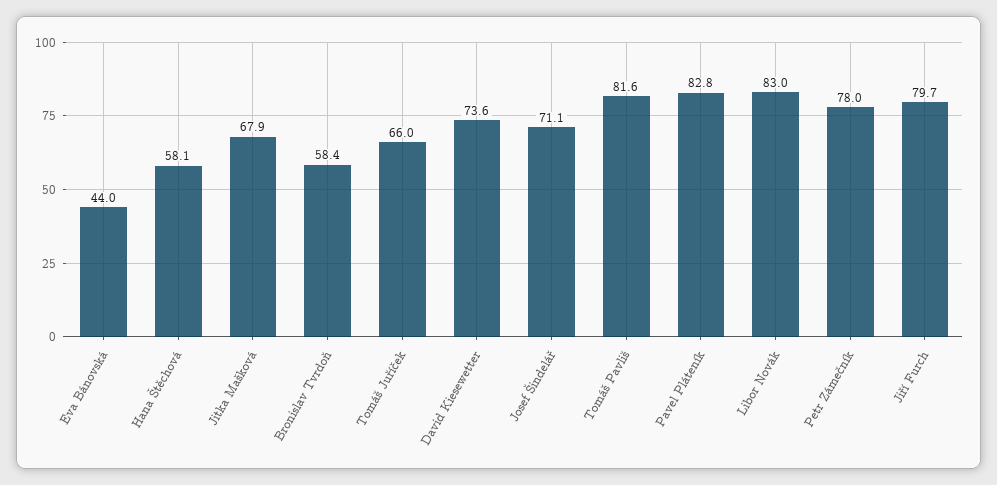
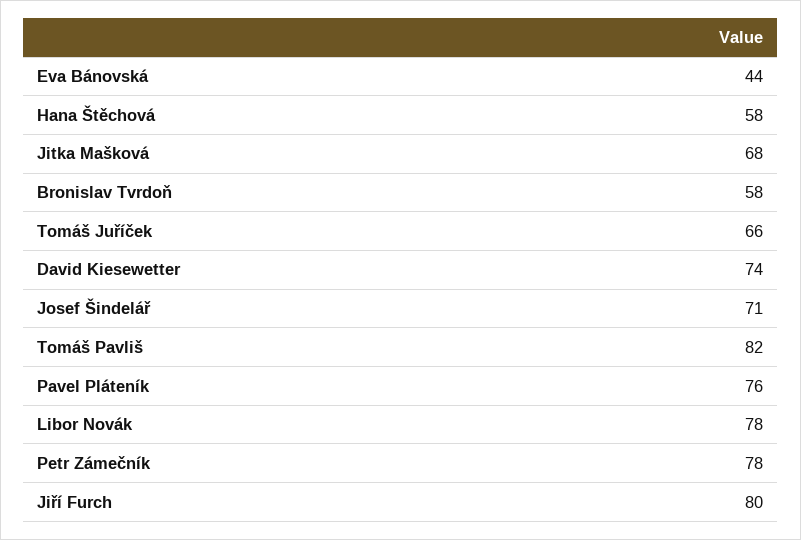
Pavel Pláteník: 82.8 -> 76
Libor Novák: 83 -> 78

